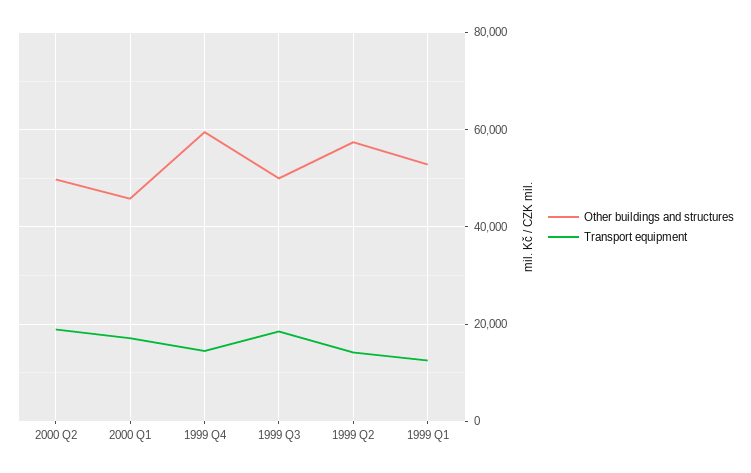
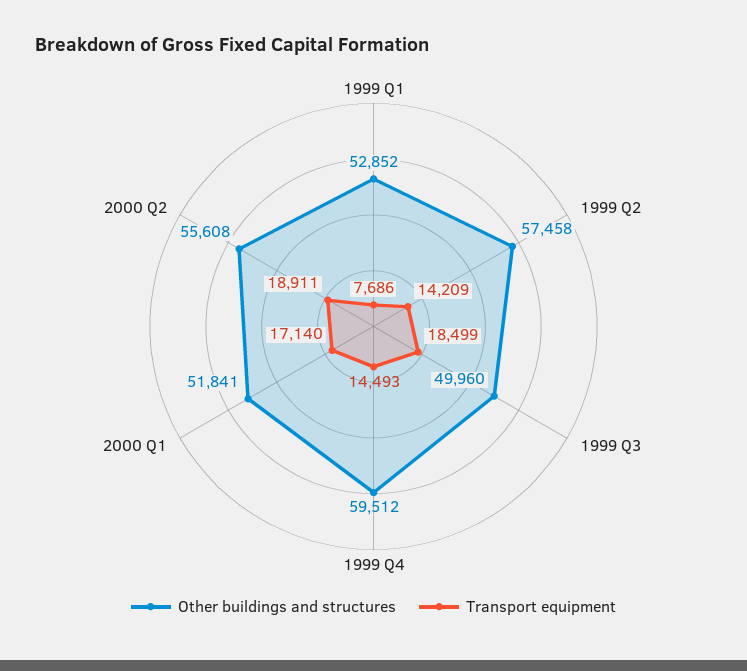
Other buildings and structures, 2000 Q2: 50000 -> 55608
Other buildings and structures, 2000 Q1: 46000 -> 51841
Transport equipment, 1999 Q1: 12000 -> 7686

